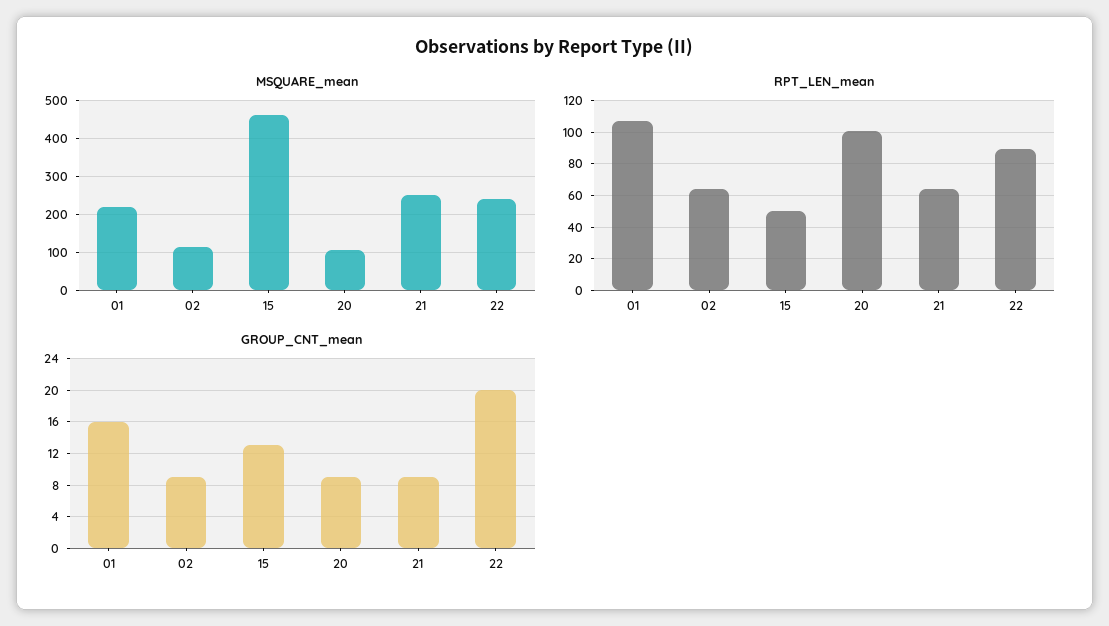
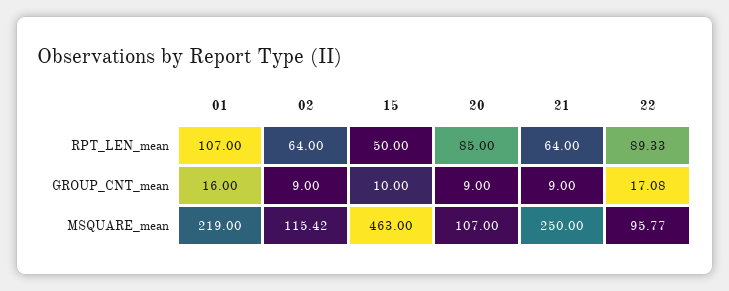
MSQUARE_mean, 22: 240 -> 95.77
RPT_LEN_mean, 20: 100 -> 85
GROUP_CNT_mean, 15: 13 -> 10
GROUP_CNT_mean, 22: 20 -> 17.08

